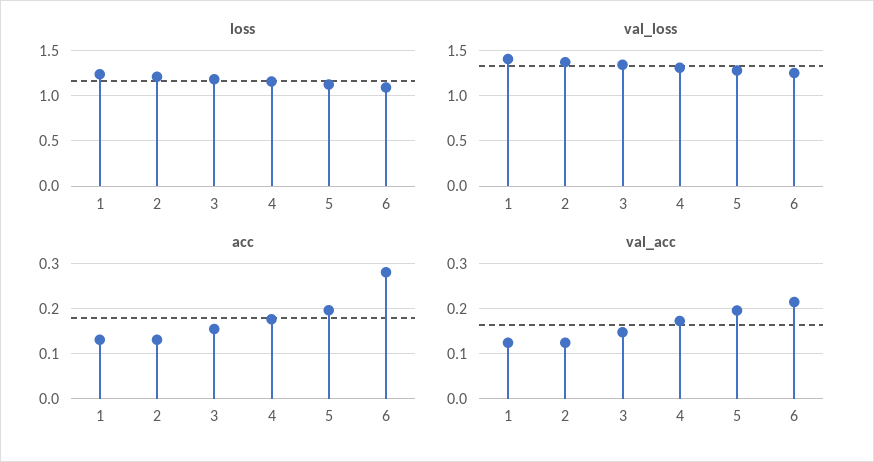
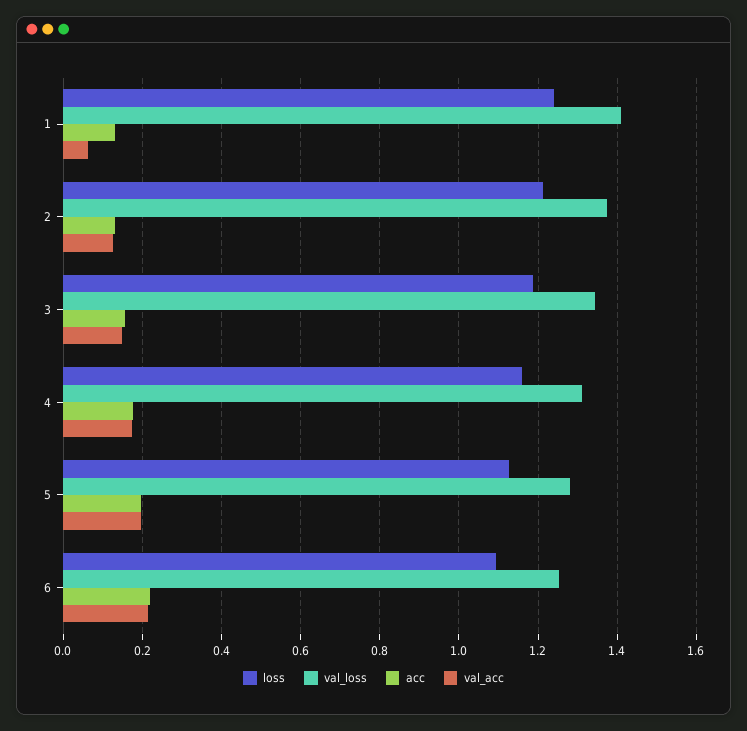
acc, 6: 0.28 -> 0.22
val_acc, 1: 0.12 -> 0.06

